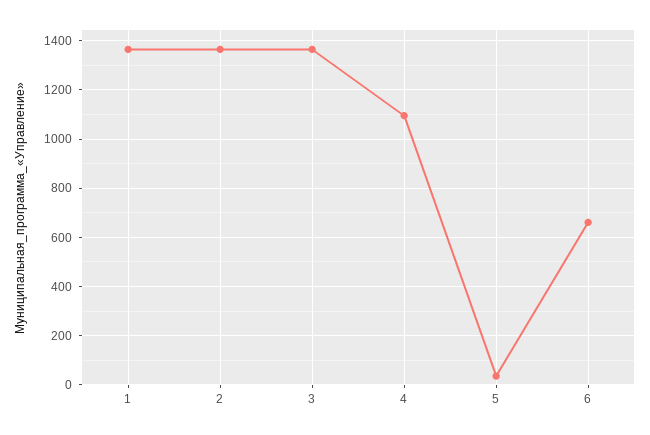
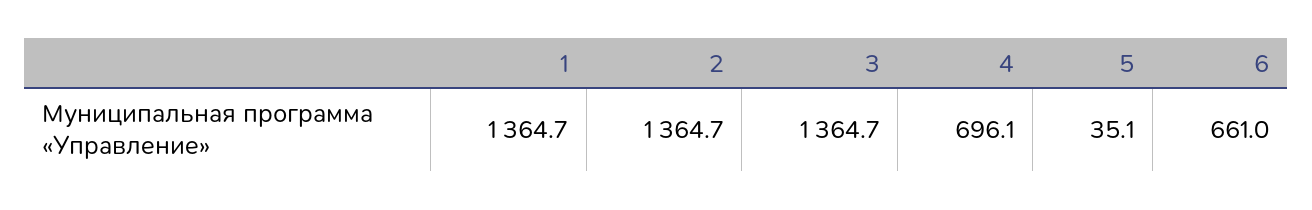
4: 1100 -> 696.1

